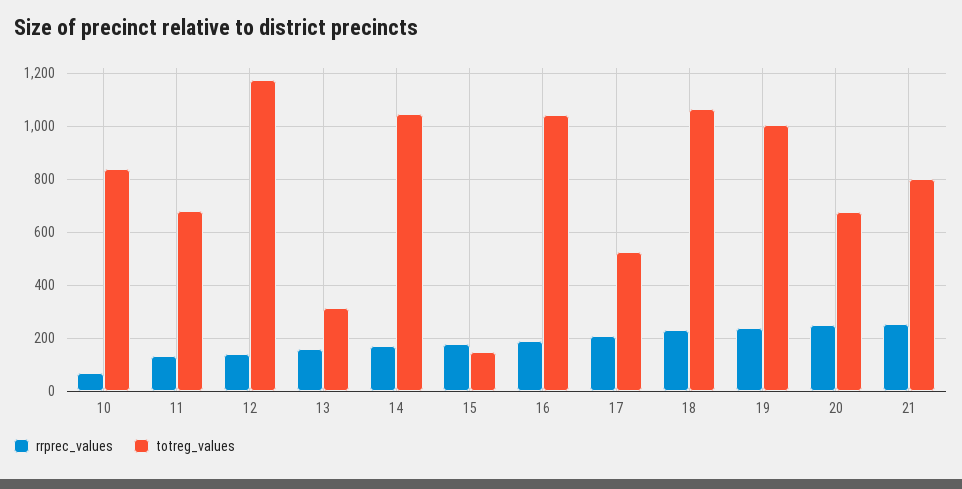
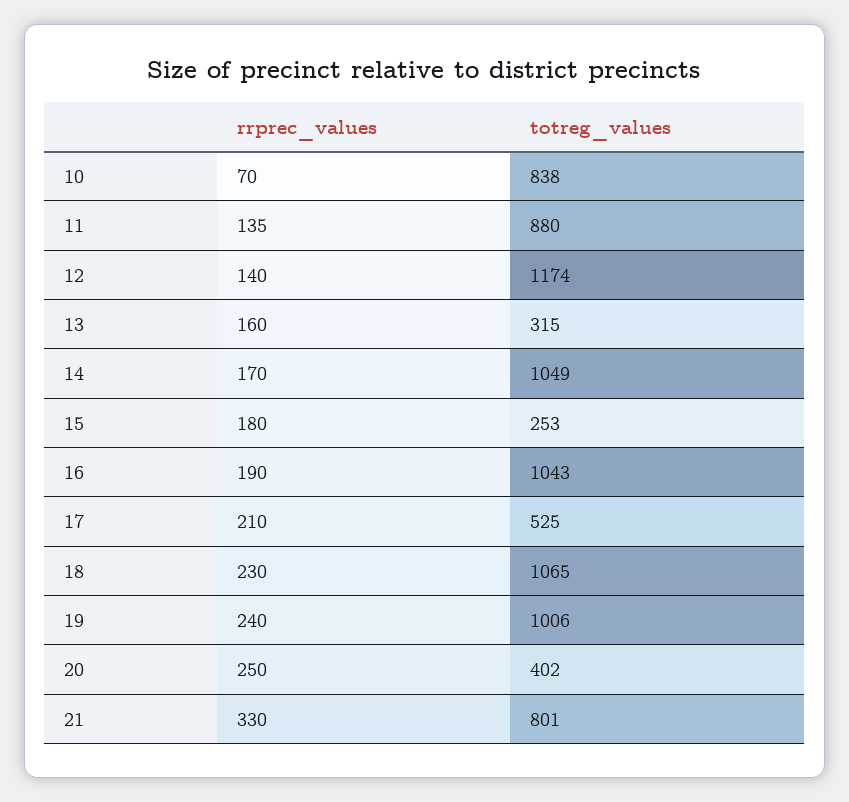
totreg_values, 11: 675 -> 880
totreg_values, 15: 150 -> 253
totreg_values, 20: 675 -> 402
rrprec_values, 21: 250 -> 330

